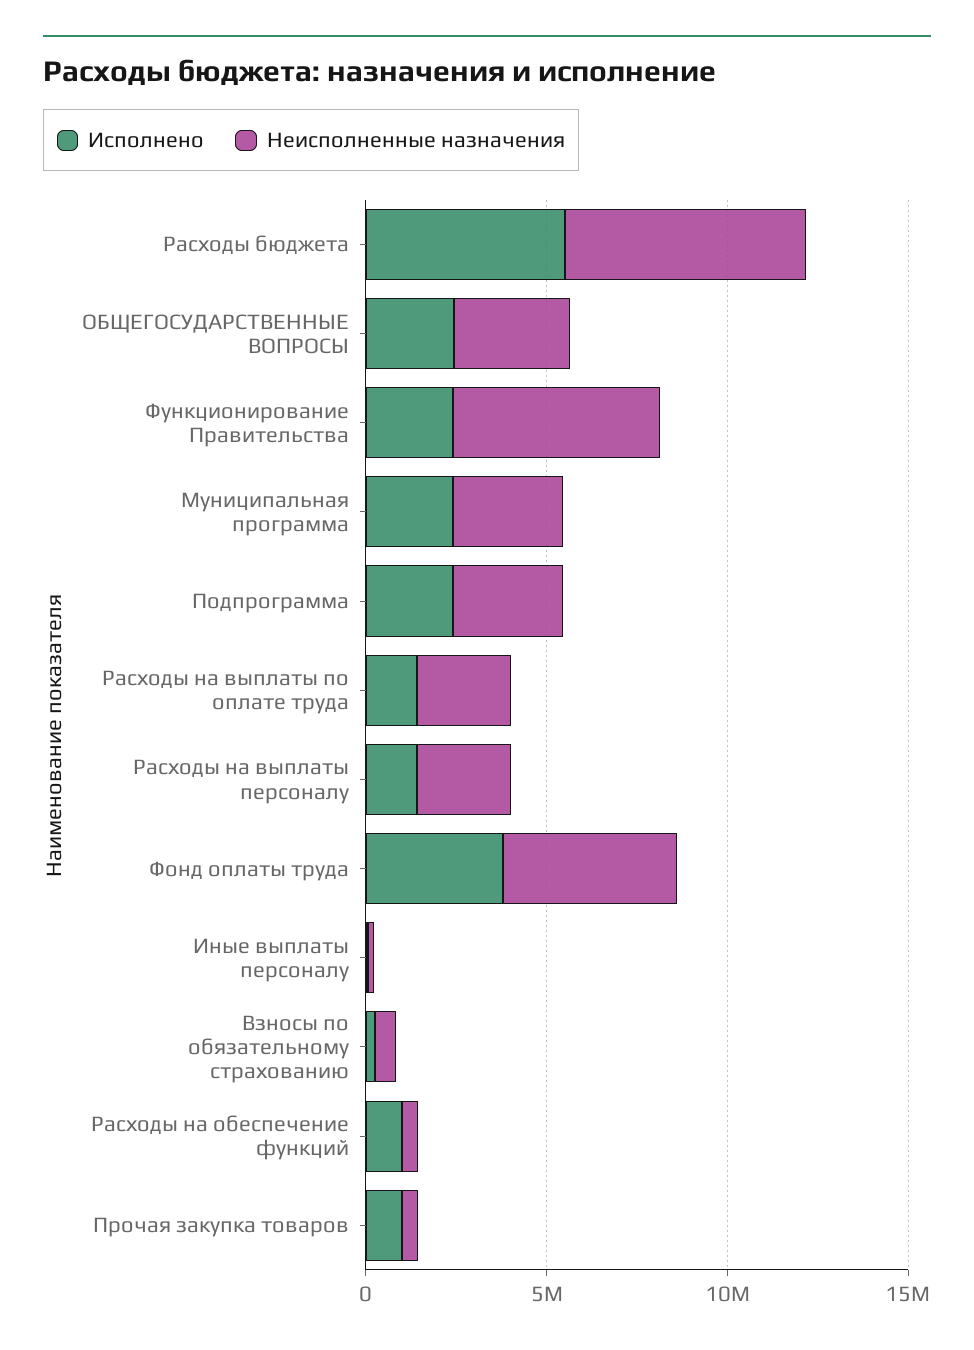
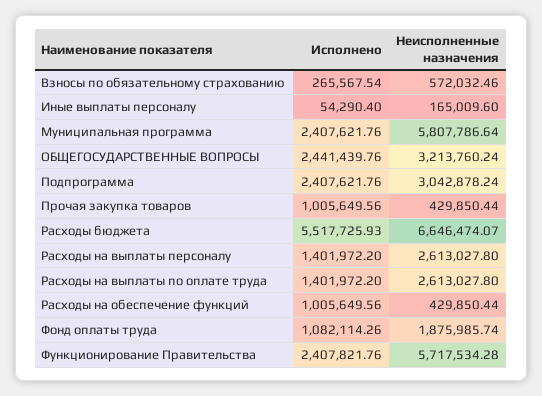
Неисполненные назначения, Муниципальная программа: 3000000 -> 5807786.64
Исполнено, Фонд оплаты труда: 4000000 -> 1082114.26
Неисполненные назначения, Фонд оплаты труда: 5000000 -> 1875985.74

